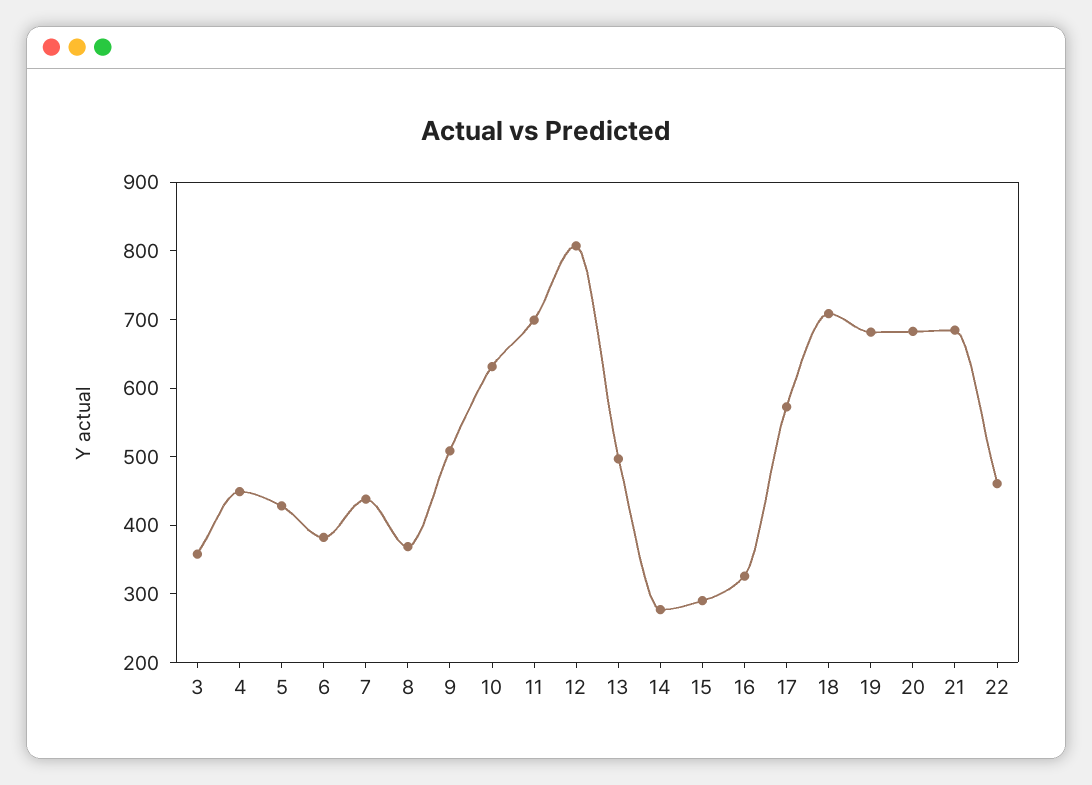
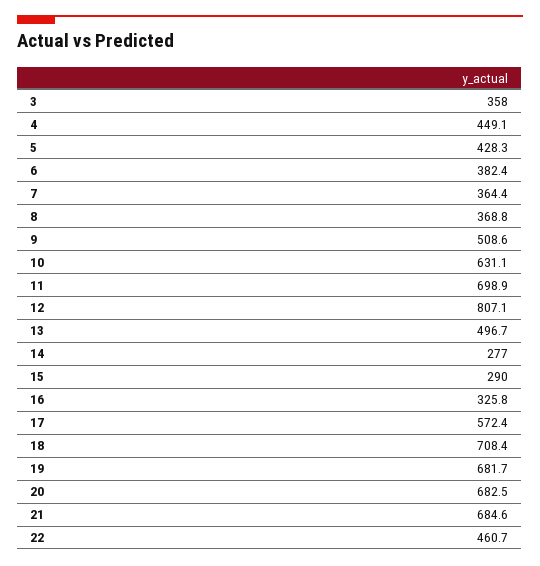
7: 440 -> 364.4

